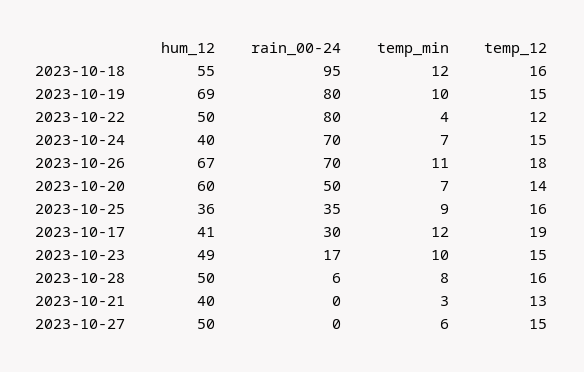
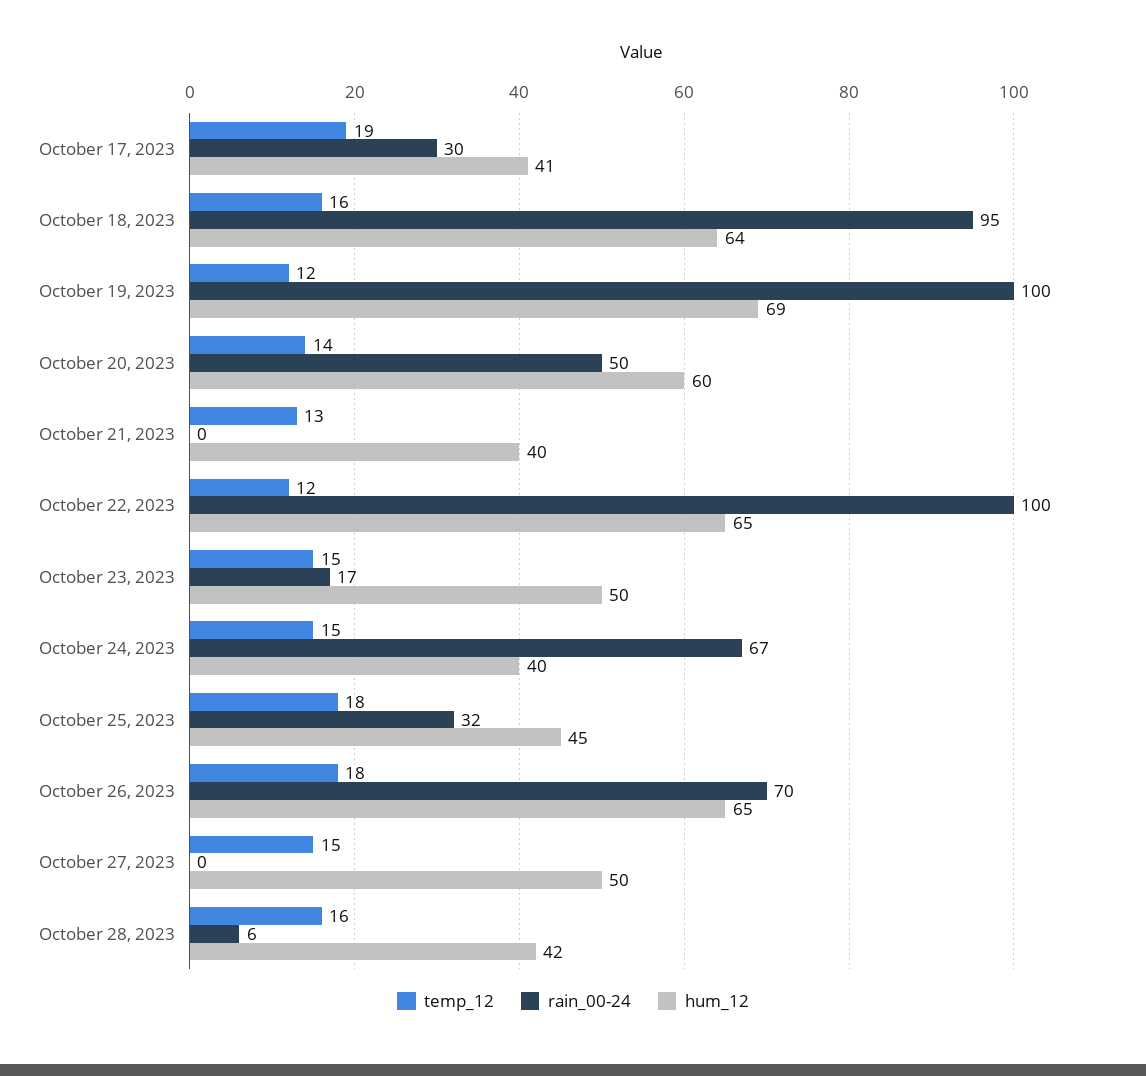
hum_12, 2023-10-18: 55 -> 64
temp_min, 2023-10-18: 12 -> none
rain_00-24, 2023-10-19: 80 -> 100
temp_min, 2023-10-19: 10 -> none
temp_12, 2023-10-19: 15 -> 12
hum_12, 2023-10-22: 50 -> 65
rain_00-24, 2023-10-22: 80 -> 100
temp_min, 2023-10-22: 4 -> none
rain_00-24, 2023-10-24: 70 -> 67
temp_min, 2023-10-24: 7 -> none
hum_12, 2023-10-26: 67 -> 65
temp_min, 2023-10-26: 11 -> none
temp_min, 2023-10-20: 7 -> none
hum_12, 2023-10-25: 36 -> 45
rain_00-24, 2023-10-25: 35 -> 32
temp_min, 2023-10-25: 9 -> none
temp_12, 2023-10-25: 16 -> 18
temp_min, 2023-10-17: 12 -> none
hum_12, 2023-10-23: 49 -> 50
temp_min, 2023-10-23: 10 -> none
hum_12, 2023-10-28: 50 -> 42
temp_min, 2023-10-28: 8 -> none
temp_min, 2023-10-21: 3 -> none
temp_min, 2023-10-27: 6 -> none

